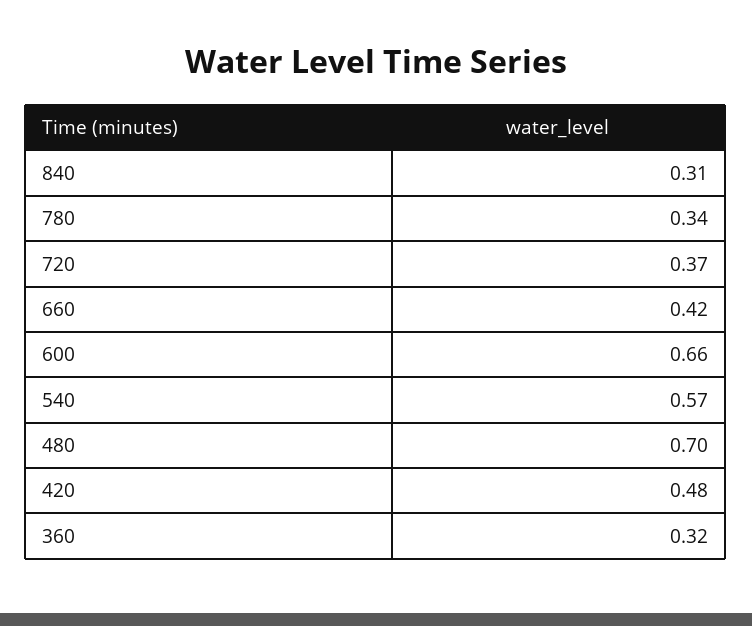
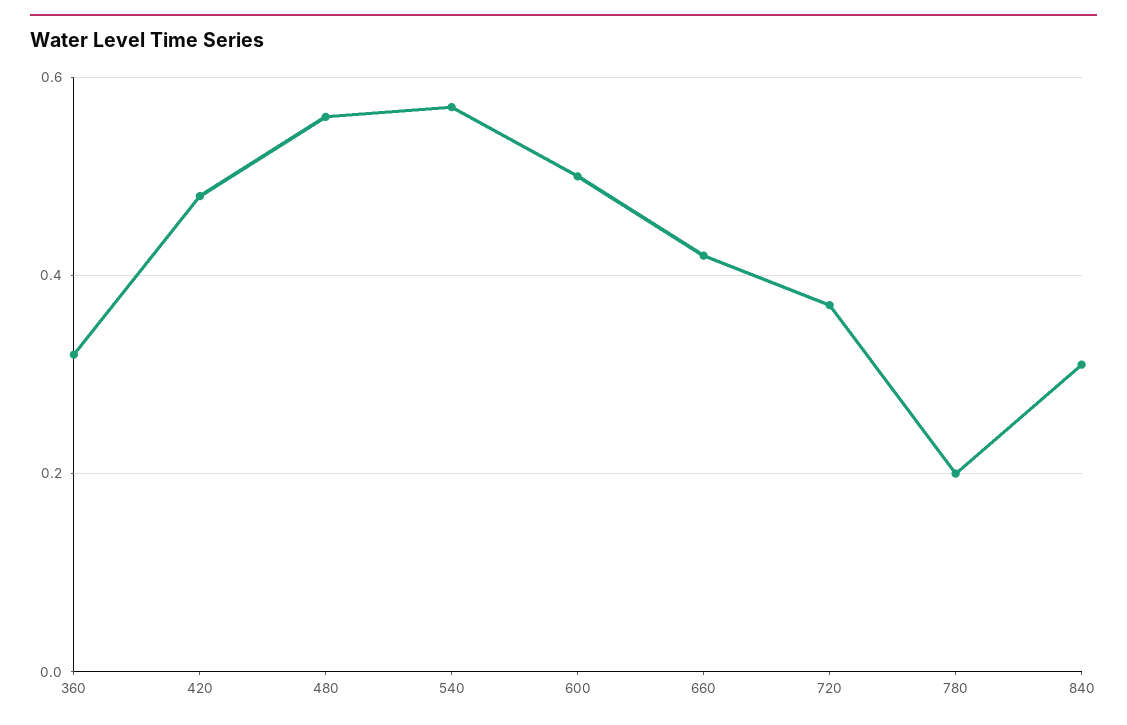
780: 0.34 -> 0.2
600: 0.66 -> 0.5
480: 0.7 -> 0.55

